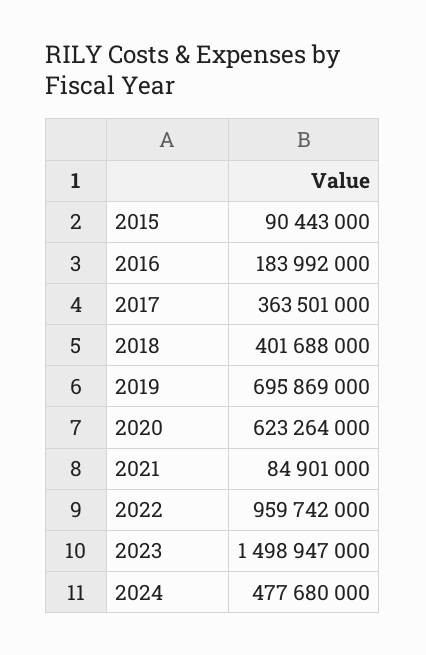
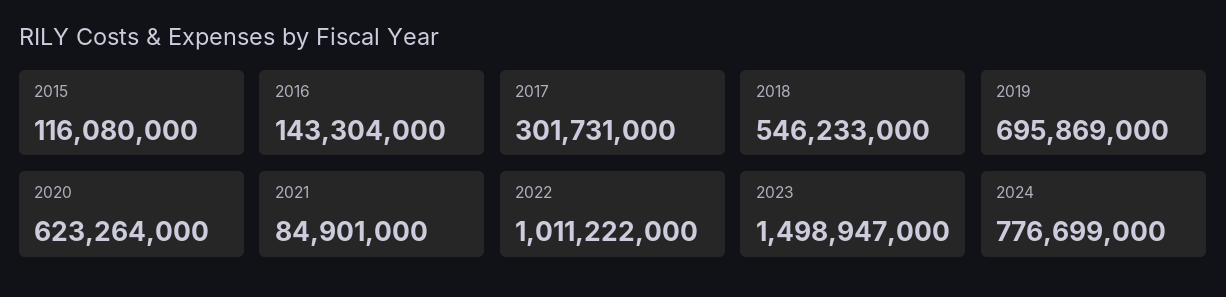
2015: 90443000 -> 116080000
2016: 183992000 -> 143304000
2017: 363501000 -> 301731000
2018: 401688000 -> 546233000
2022: 959742000 -> 1011222000
2024: 477680000 -> 776699000

